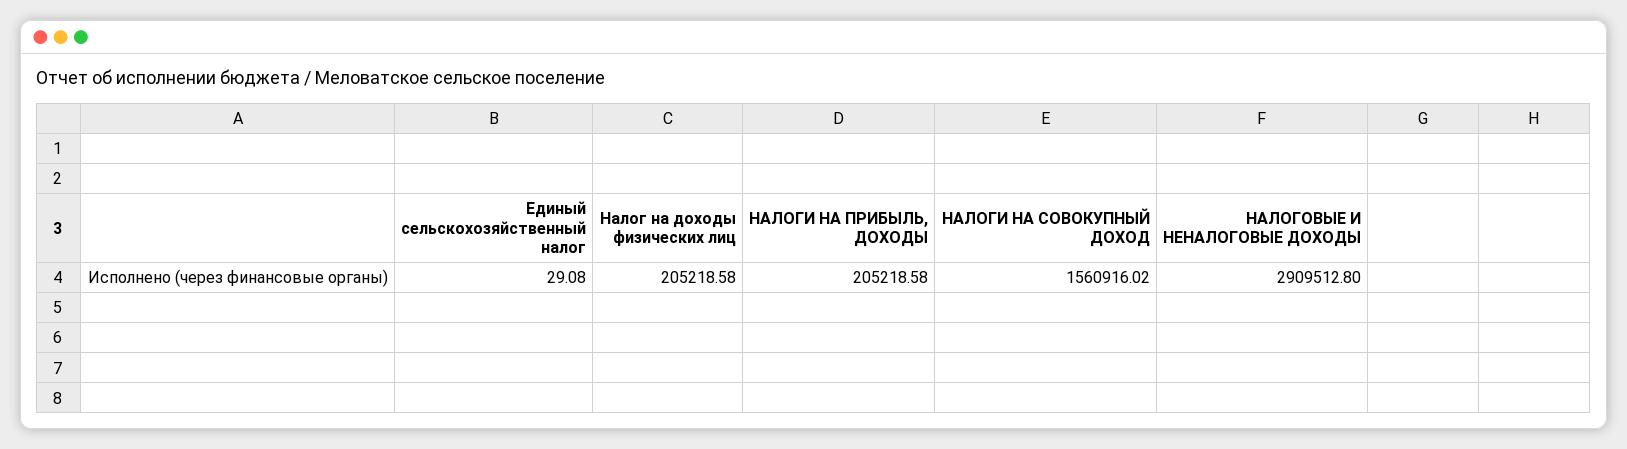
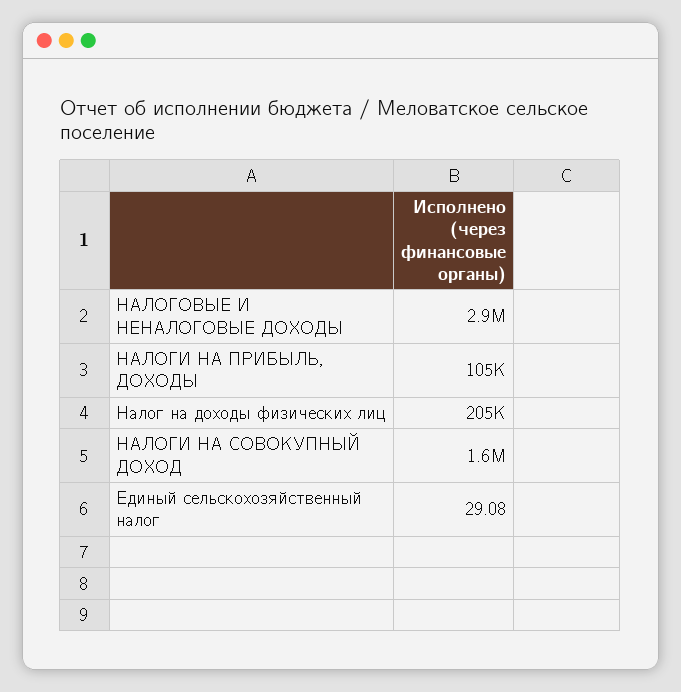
НАЛОГИ НА ПРИБЫЛЬ, ДОХОДЫ: 205218.58 -> 105000

